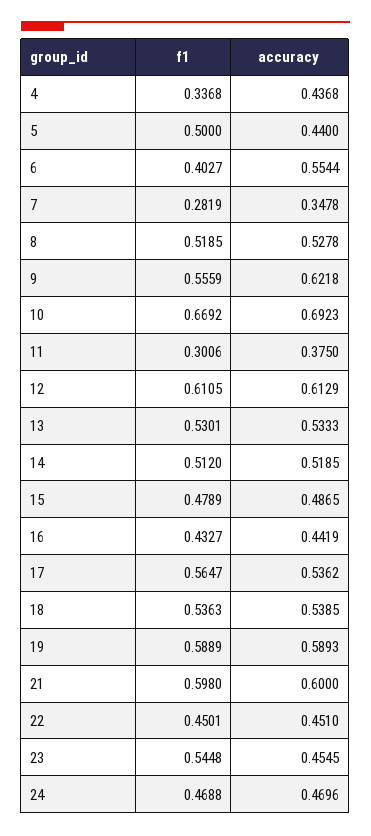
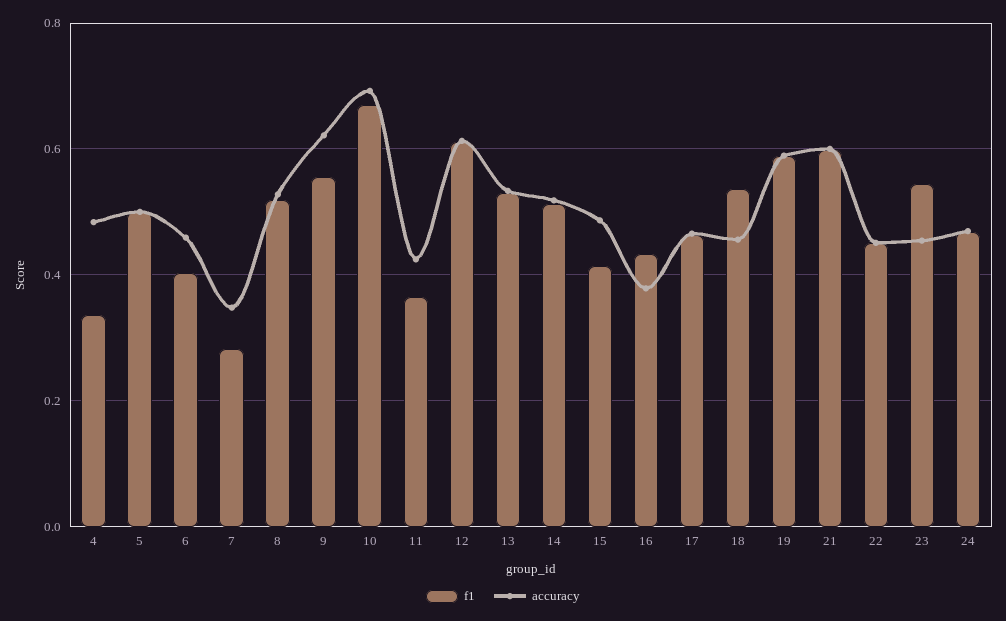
accuracy, 4: 0.4368 -> 0.48
accuracy, 5: 0.44 -> 0.5
accuracy, 6: 0.5544 -> 0.46
f1, 11: 0.3006 -> 0.36
accuracy, 11: 0.375 -> 0.42
f1, 15: 0.4789 -> 0.42
accuracy, 16: 0.4419 -> 0.38
f1, 17: 0.5647 -> 0.46
accuracy, 17: 0.5362 -> 0.46
accuracy, 18: 0.5385 -> 0.46

